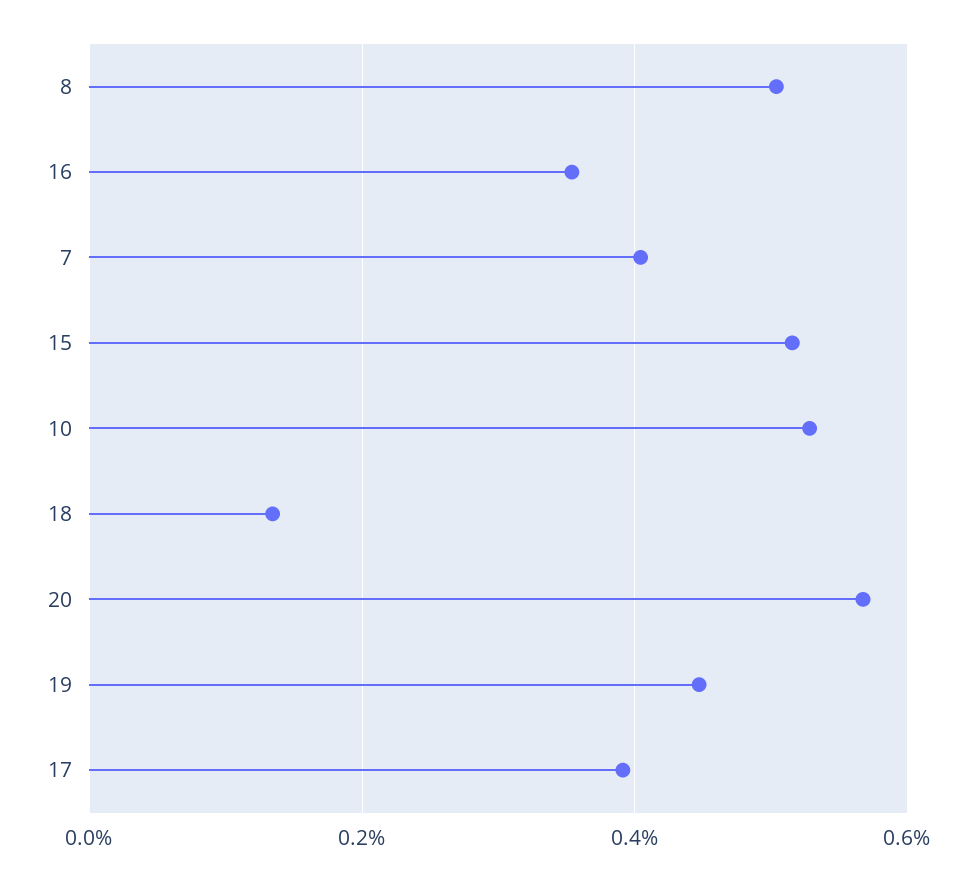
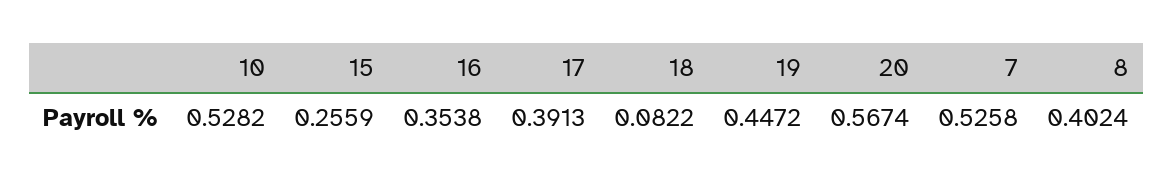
8: 0.5 -> 0.4024
7: 0.4 -> 0.5258
15: 0.52 -> 0.2559
18: 0.14 -> 0.0822

